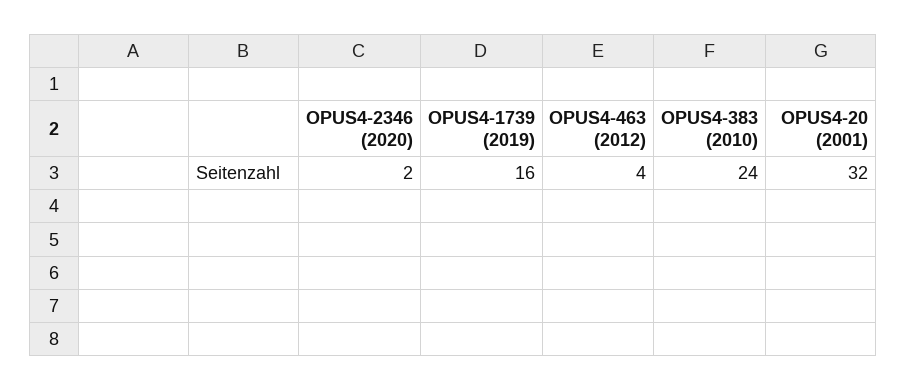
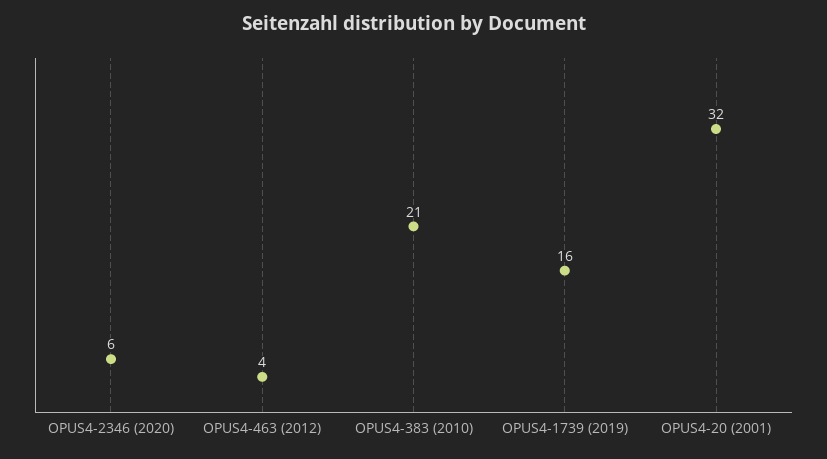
OPUS4-2346 (2020): 2 -> 6
OPUS4-383 (2010): 24 -> 21

